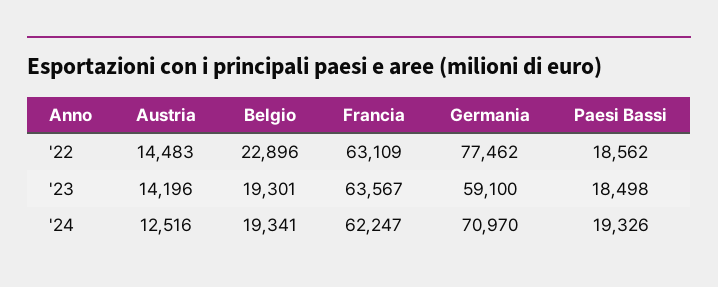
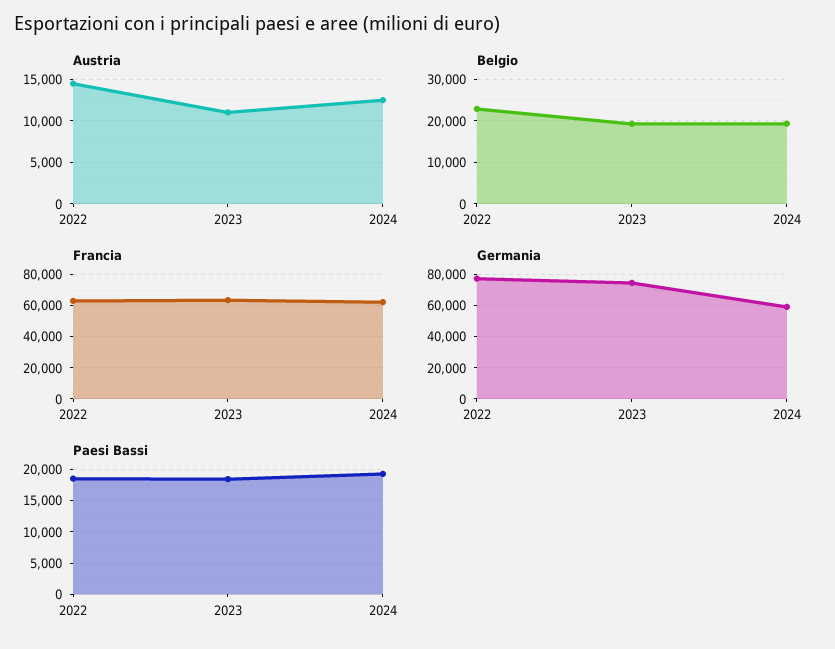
Austria, '23: 14196 -> 11000
Germania, '23: 59100 -> 75000
Germania, '24: 70970 -> 60000

